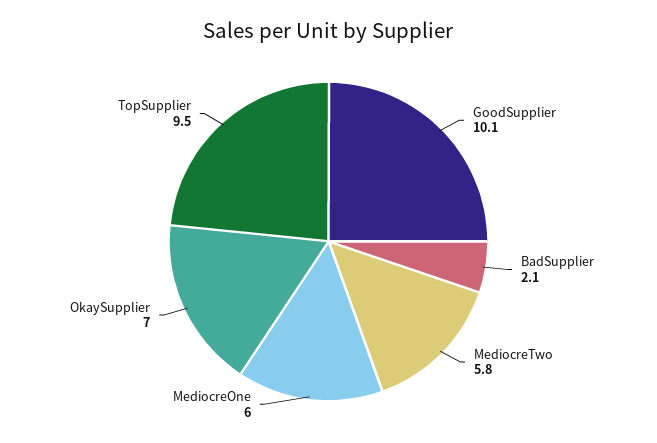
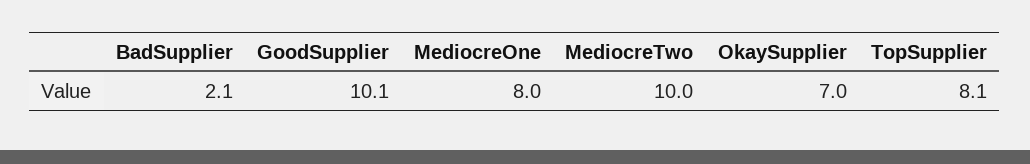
MediocreTwo: 5.8 -> 10
MediocreOne: 6 -> 8
TopSupplier: 9.5 -> 8.1

